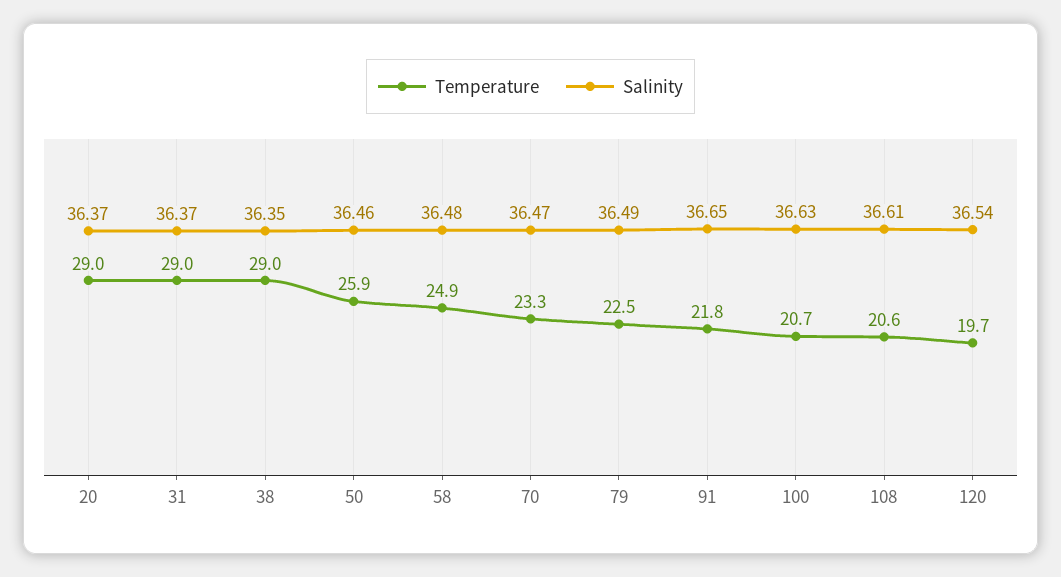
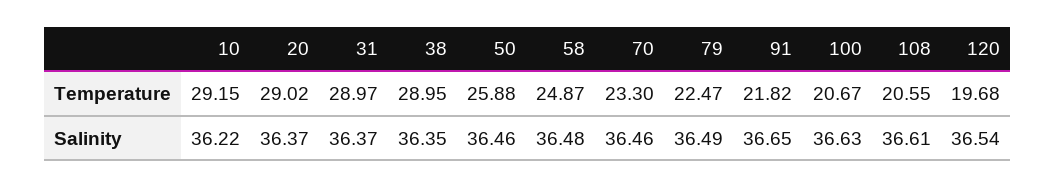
Salinity, 70: 36.47 -> 36.46
Temperature, 10: none -> 29.15
Salinity, 10: none -> 36.22

